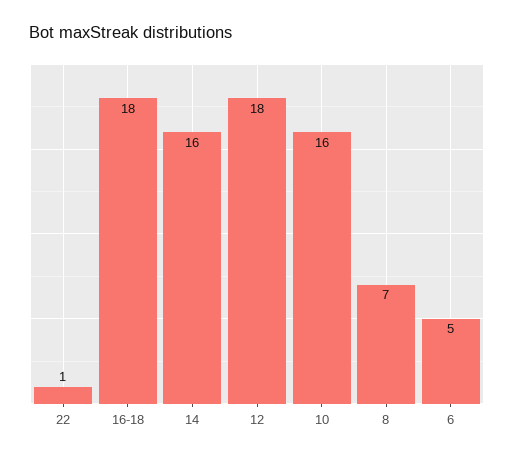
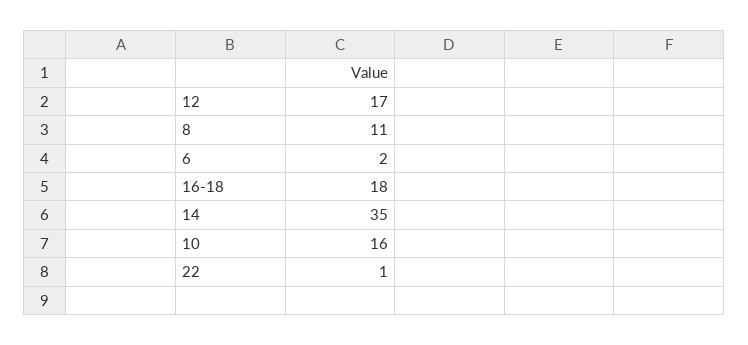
14: 16 -> 35
12: 18 -> 17
8: 7 -> 11
6: 5 -> 2

